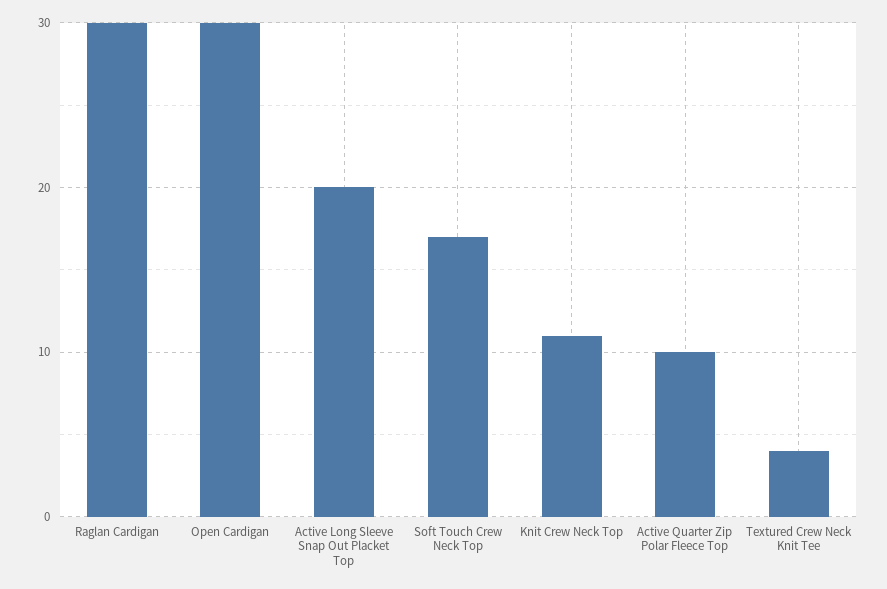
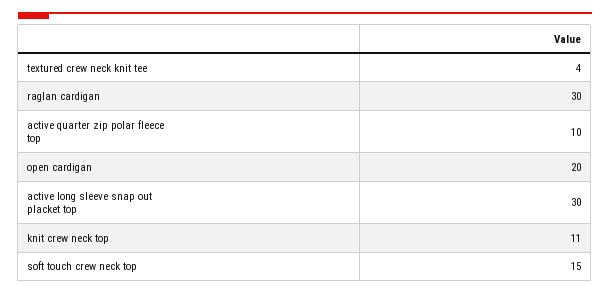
Open Cardigan: 30 -> 20
Active Long Sleeve Snap Out Placket Top: 20 -> 30
Soft Touch Crew Neck Top: 17 -> 15

